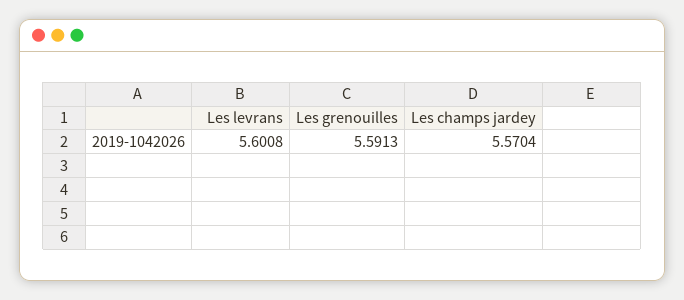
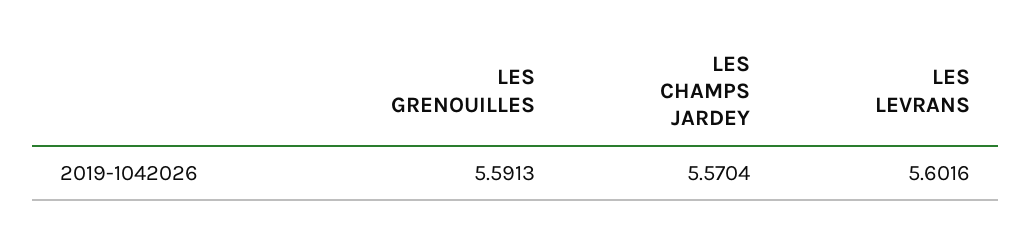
Les levrans: 5.6008 -> 5.6016

